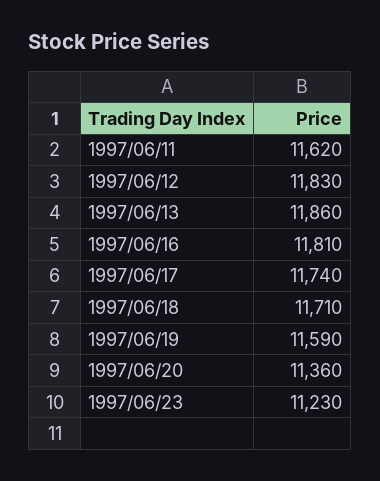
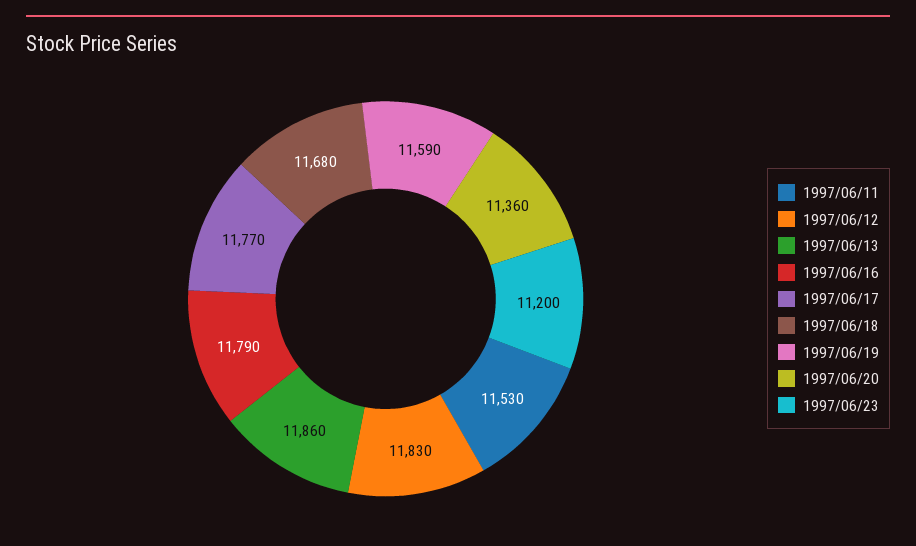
1997/06/11: 11620 -> 11530
1997/06/16: 11810 -> 11790
1997/06/17: 11740 -> 11770
1997/06/18: 11710 -> 11680
1997/06/23: 11230 -> 11200

